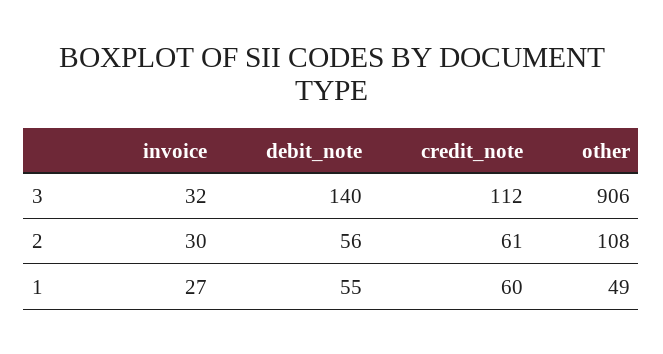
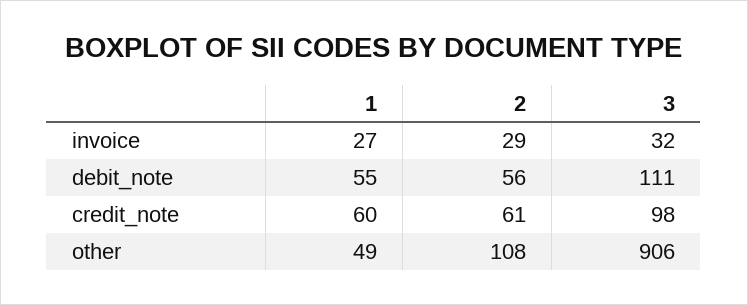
debit_note, 3: 140 -> 111
credit_note, 3: 112 -> 98
invoice, 2: 30 -> 29

